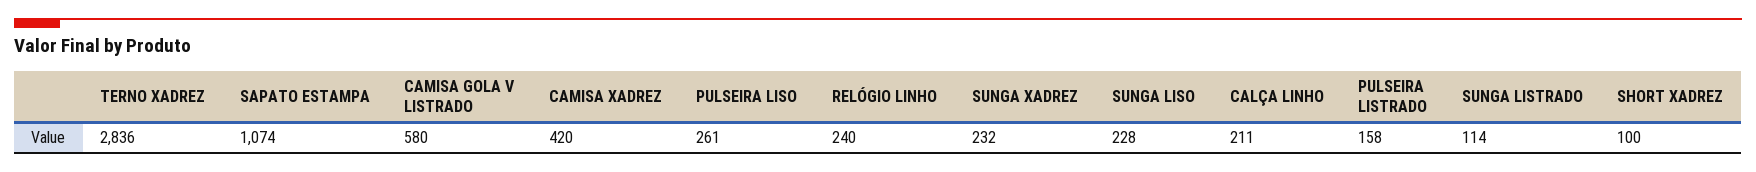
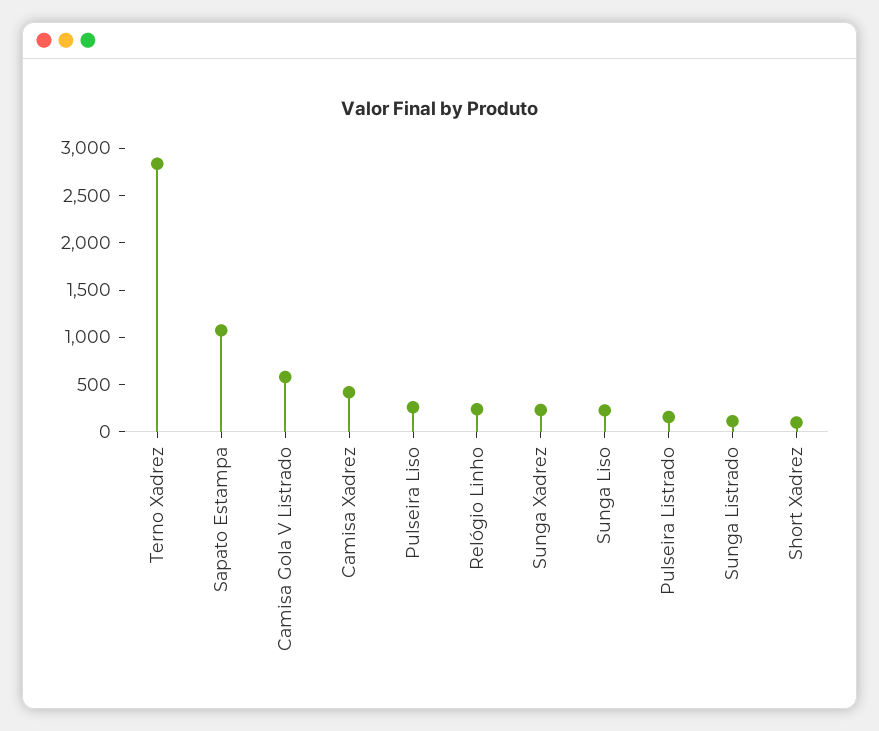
CALÇA LINHO: 211 -> none

